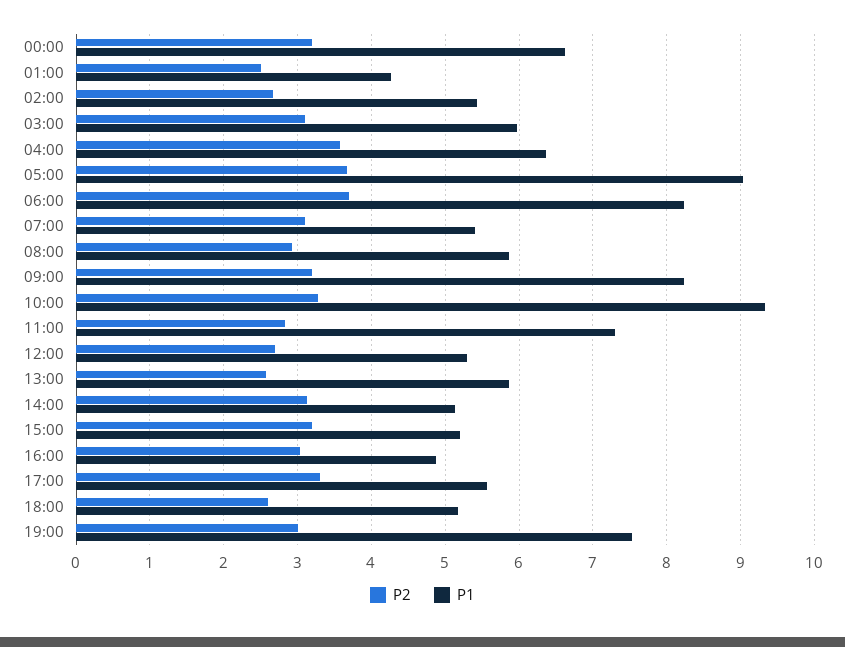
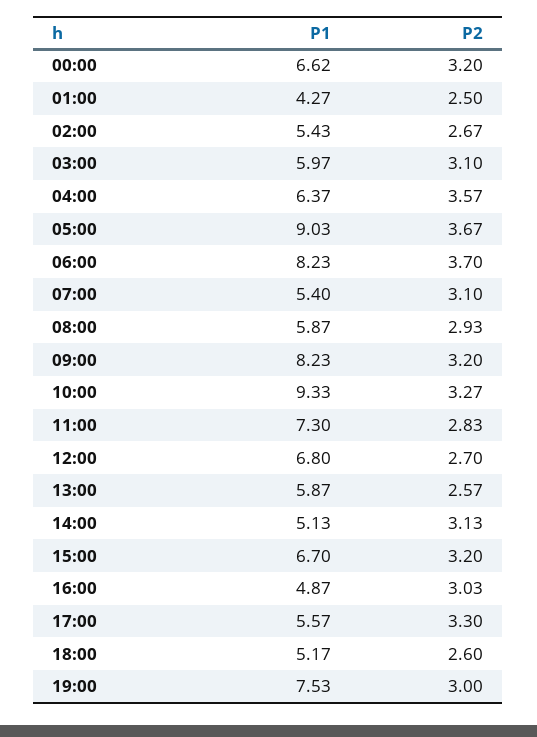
P1, 12:00: 5.3 -> 6.8
P1, 15:00: 5.2 -> 6.7

